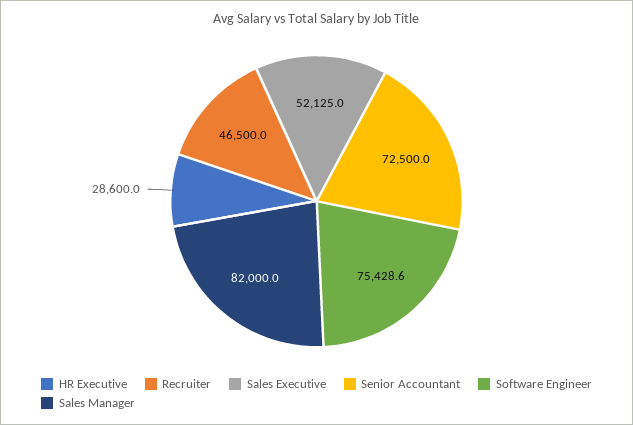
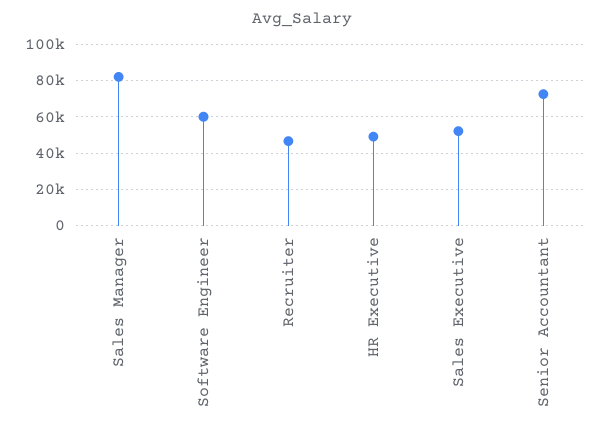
HR Executive: 28600 -> 50000
Software Engineer: 75428.6 -> 60000

